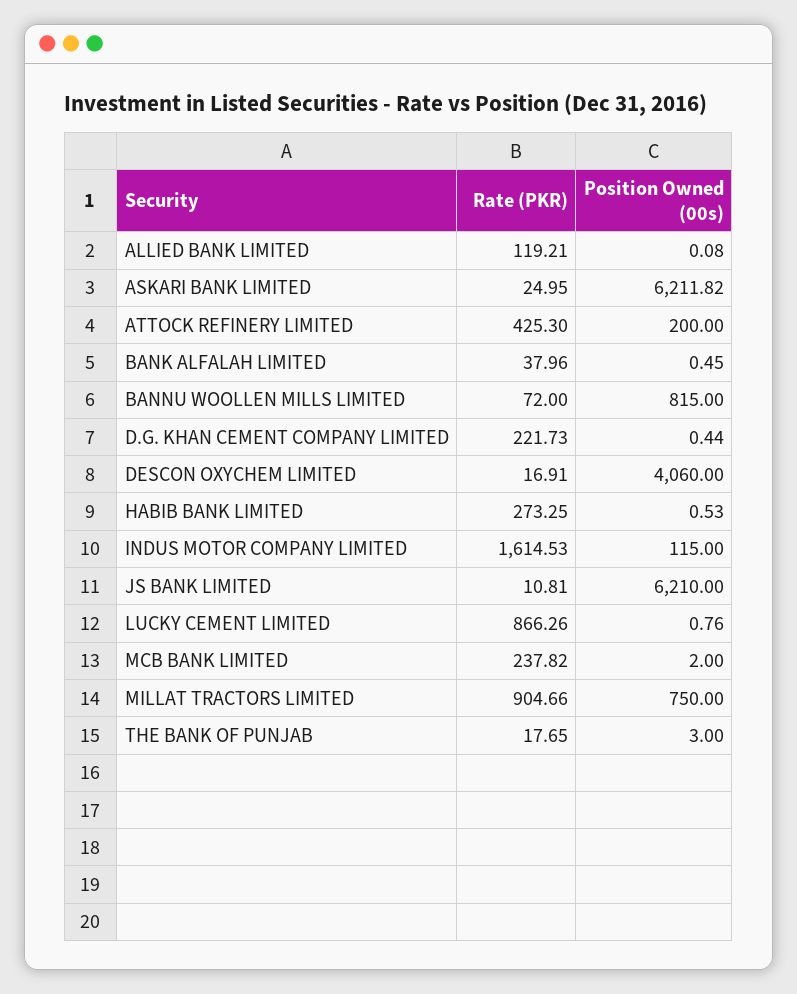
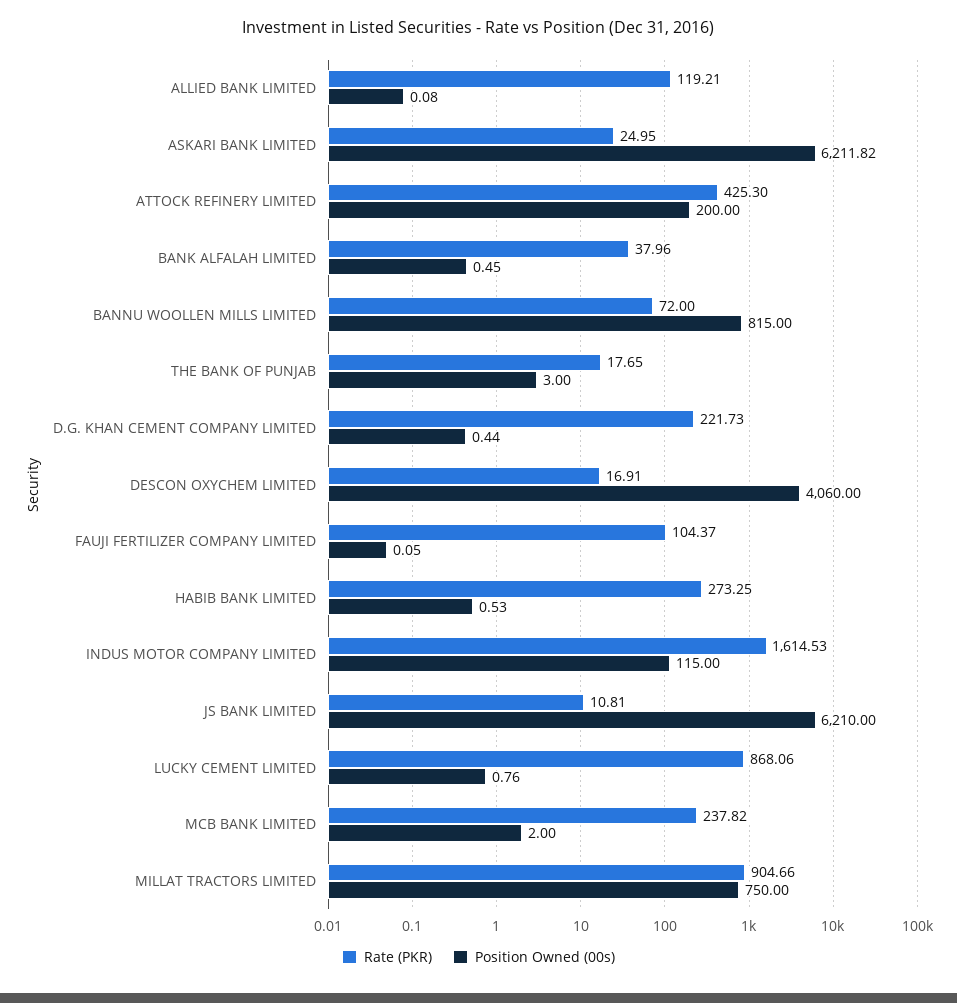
Rate (PKR), LUCKY CEMENT LIMITED: 866.26 -> 868.06
Rate (PKR), FAUJI FERTILIZER COMPANY LIMITED: none -> 104.37
Position Owned (00s), FAUJI FERTILIZER COMPANY LIMITED: none -> 0.05

